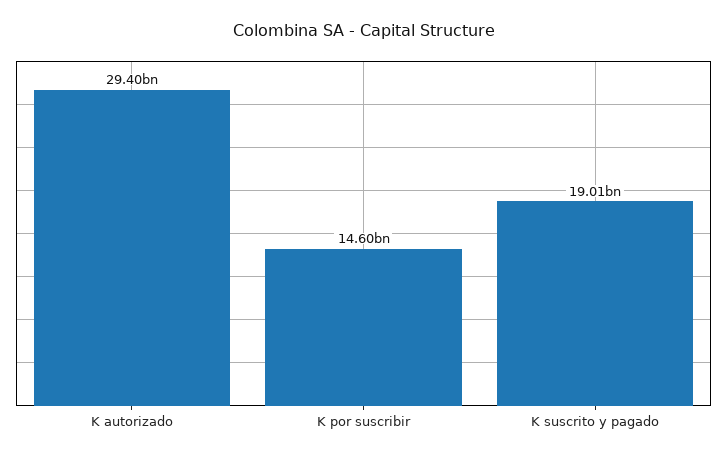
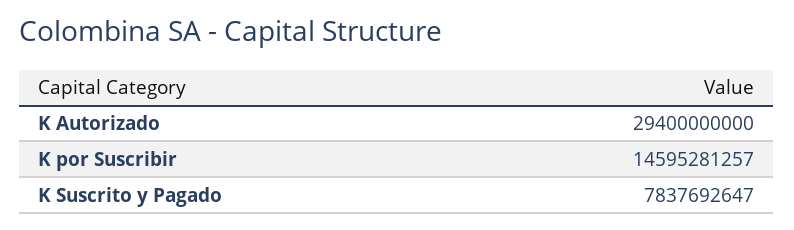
K suscrito y pagado: 19010000000 -> 7837692647

